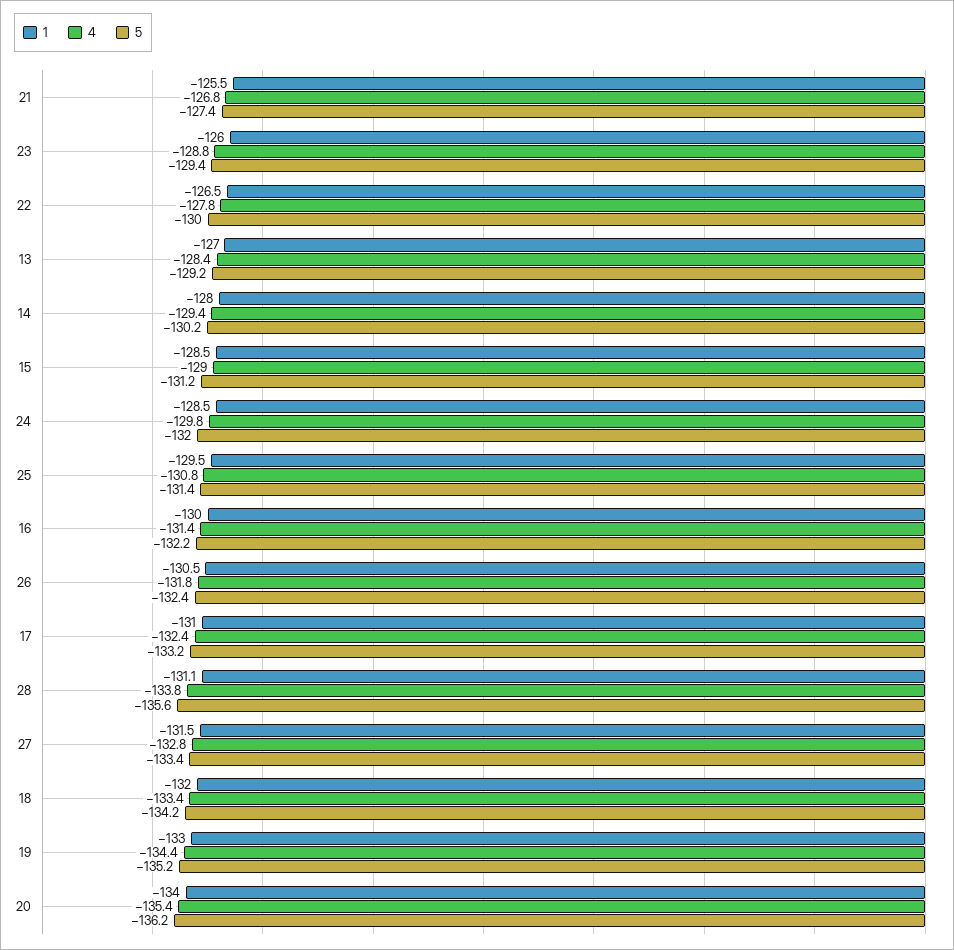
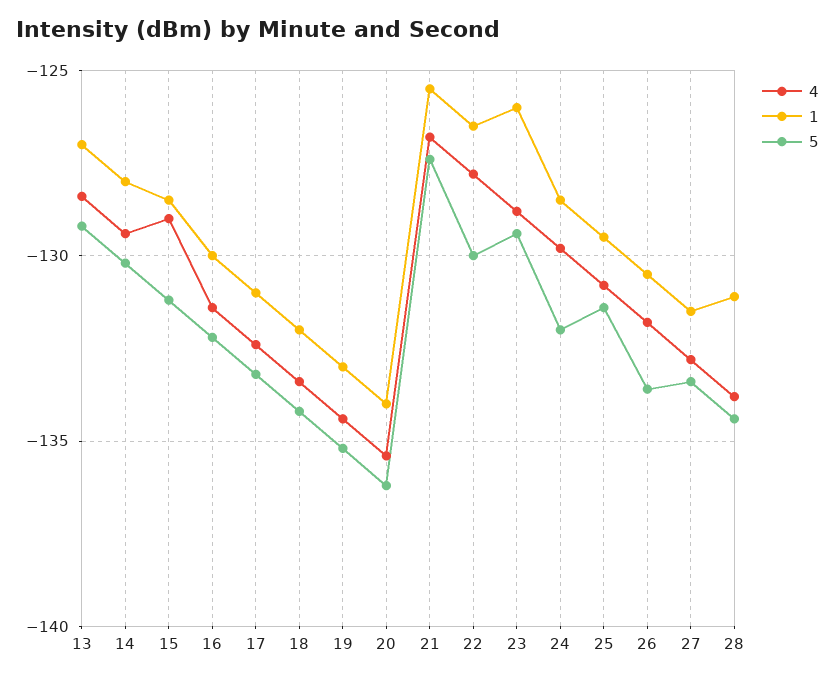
5, 26: -132.4 -> -133.5
5, 28: -135.6 -> -134.5

